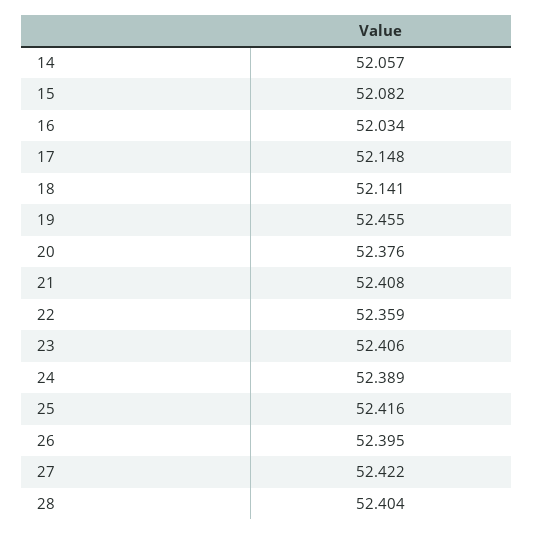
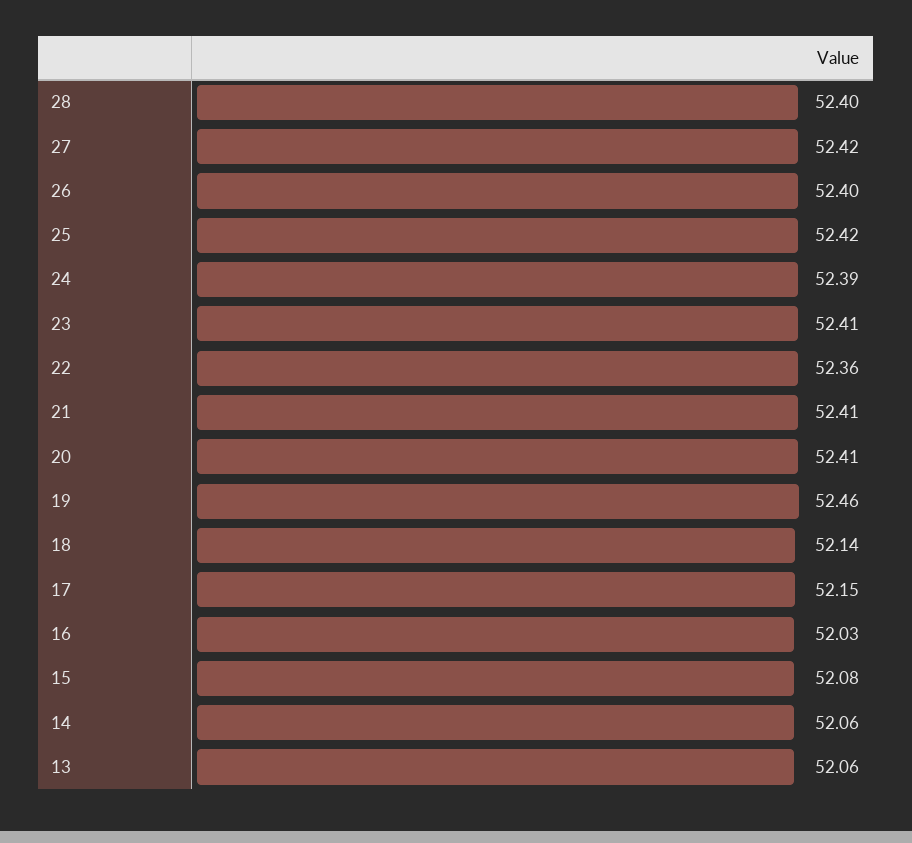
20: 52.376 -> 52.41
13: none -> 52.06

